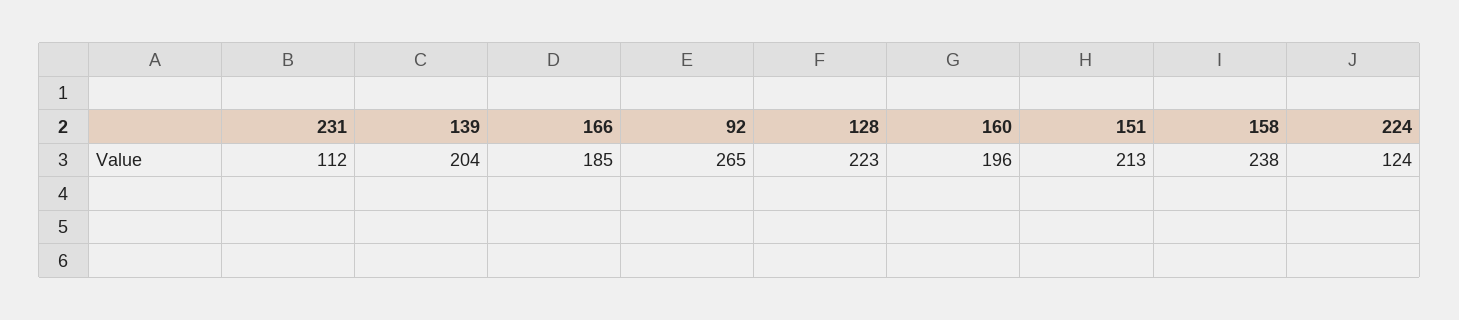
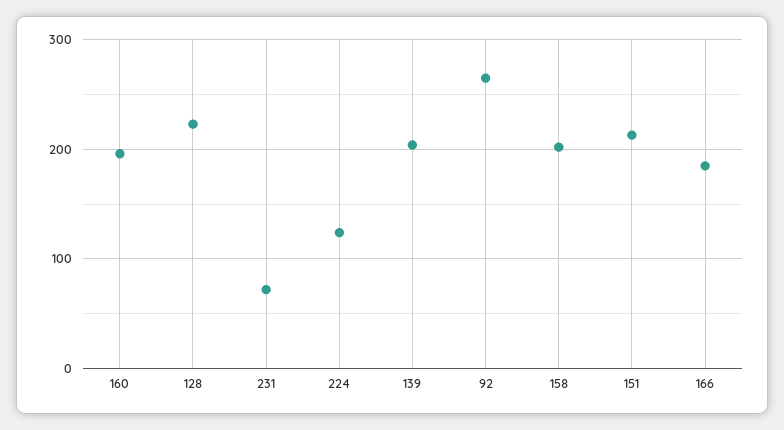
231: 112 -> 70
158: 238 -> 200

